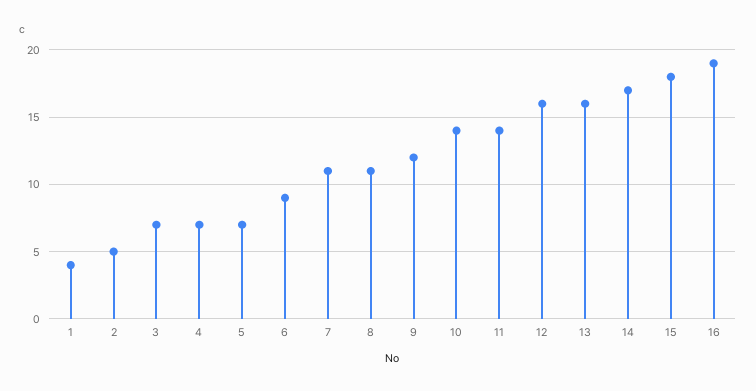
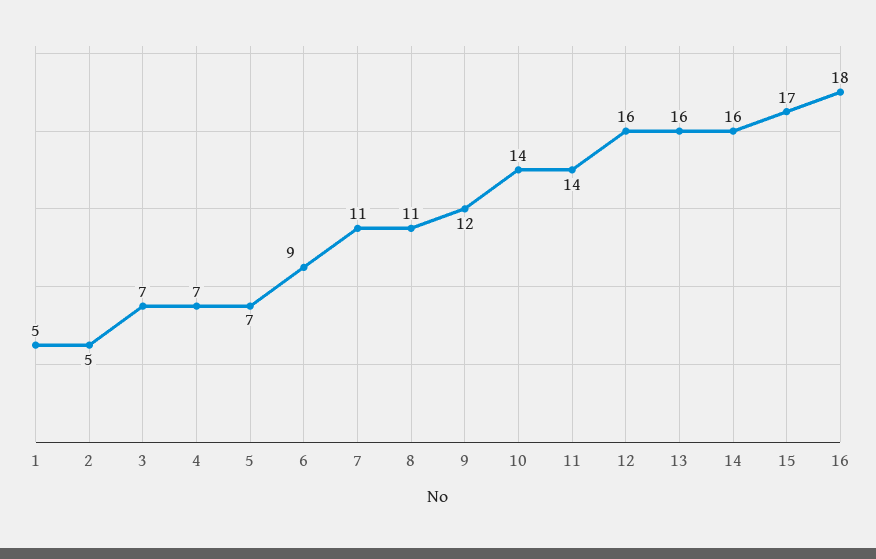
1: 4 -> 5
14: 17 -> 16
15: 18 -> 17
16: 19 -> 18

